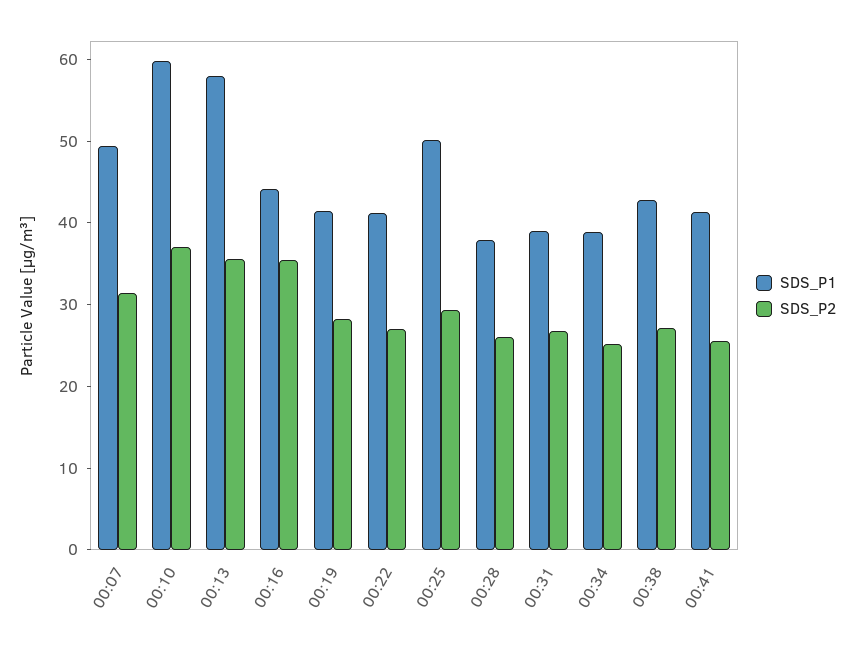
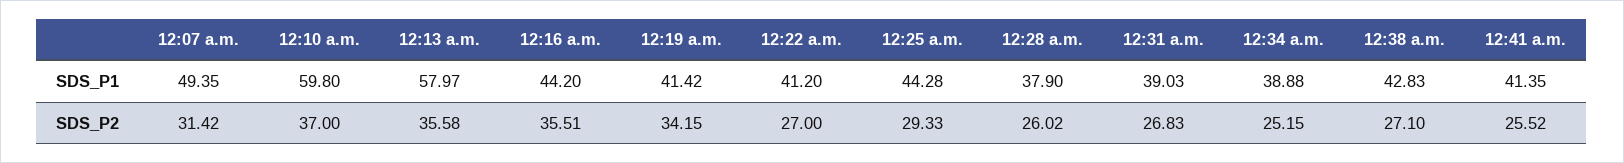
SDS_P2, 00:19: 28 -> 34.15
SDS_P1, 00:25: 50 -> 44.28

